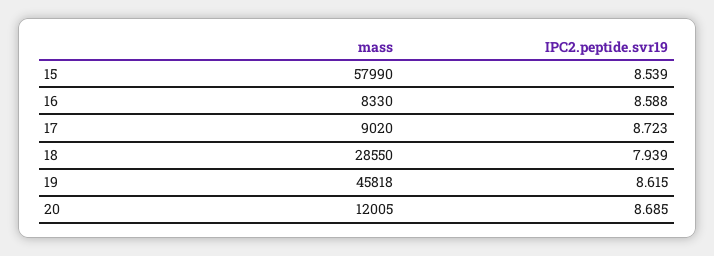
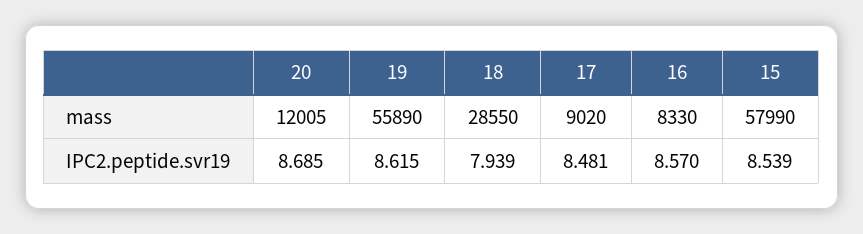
IPC2.peptide.svr19, 16: 8.588 -> 8.57
IPC2.peptide.svr19, 17: 8.723 -> 8.481
mass, 19: 45818 -> 55890

